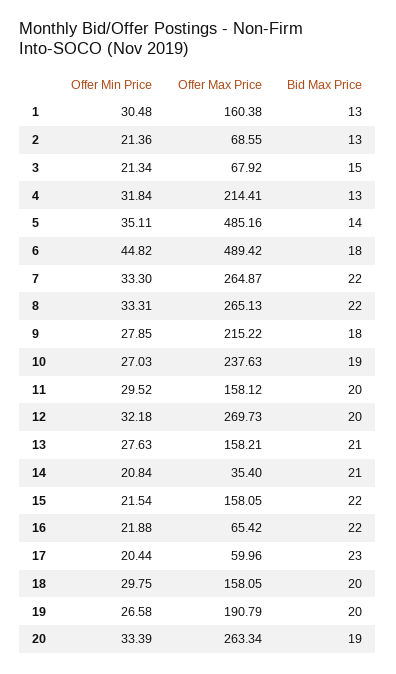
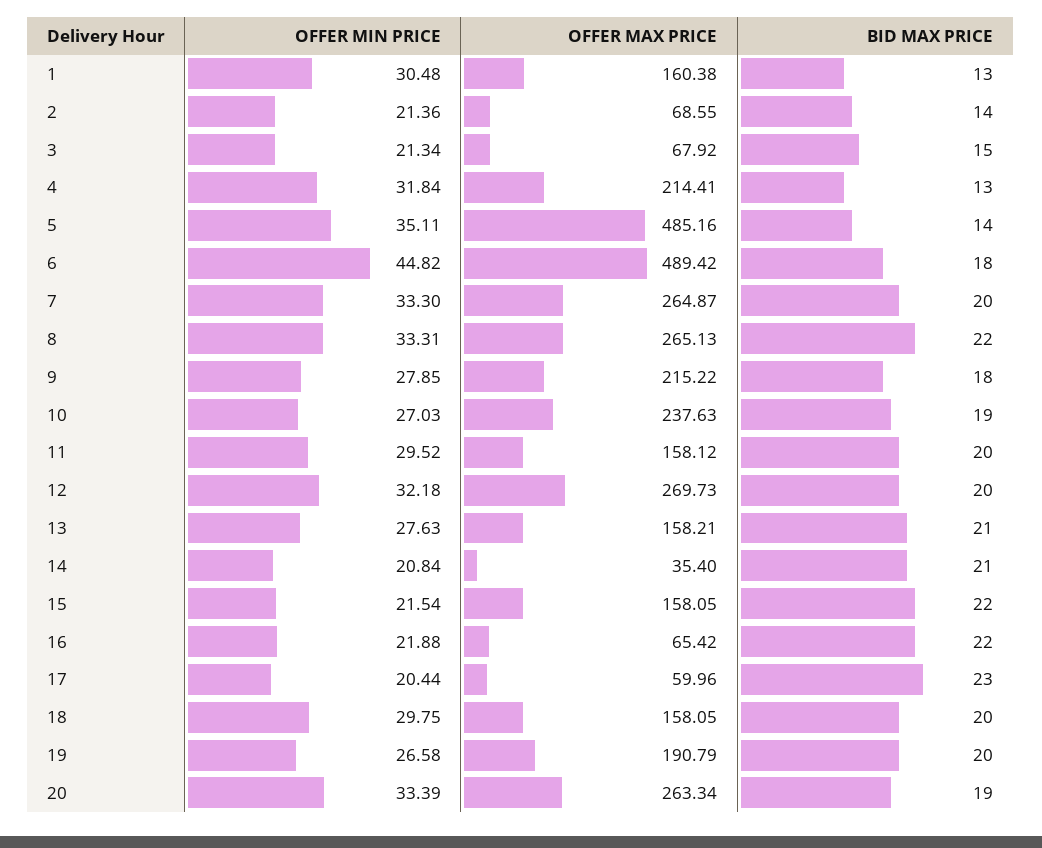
Bid Max Price, 2: 13 -> 14
Bid Max Price, 7: 22 -> 20

